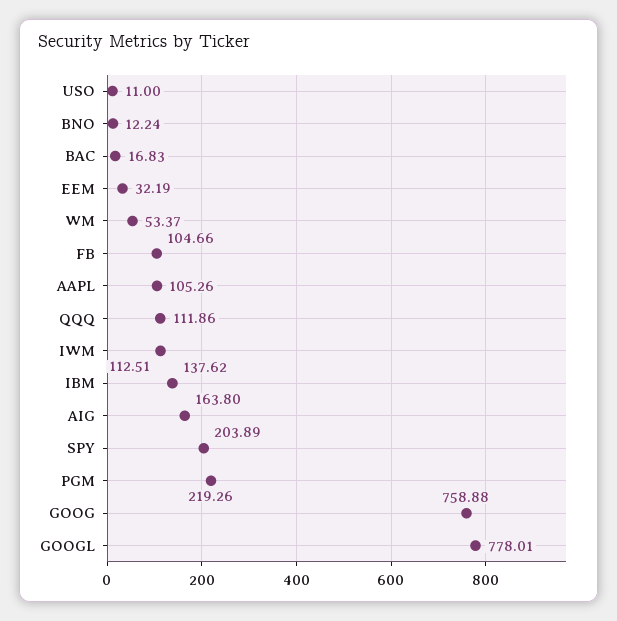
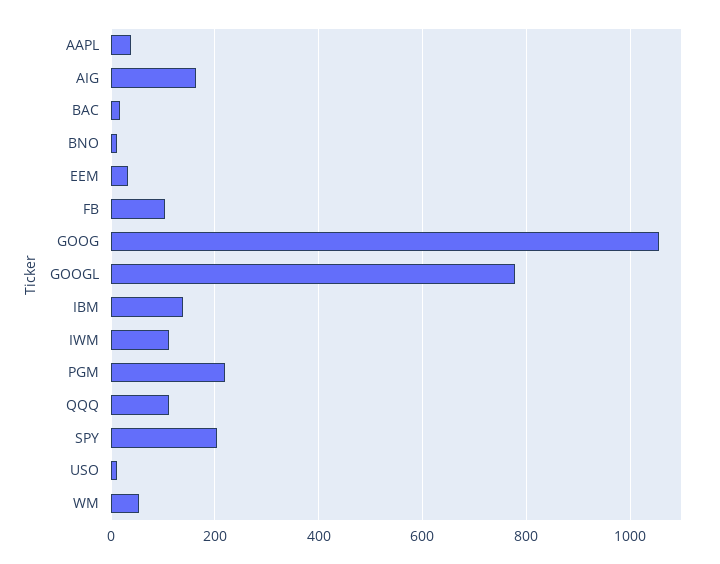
AAPL: 105.26 -> 40
GOOG: 758.88 -> 1060

